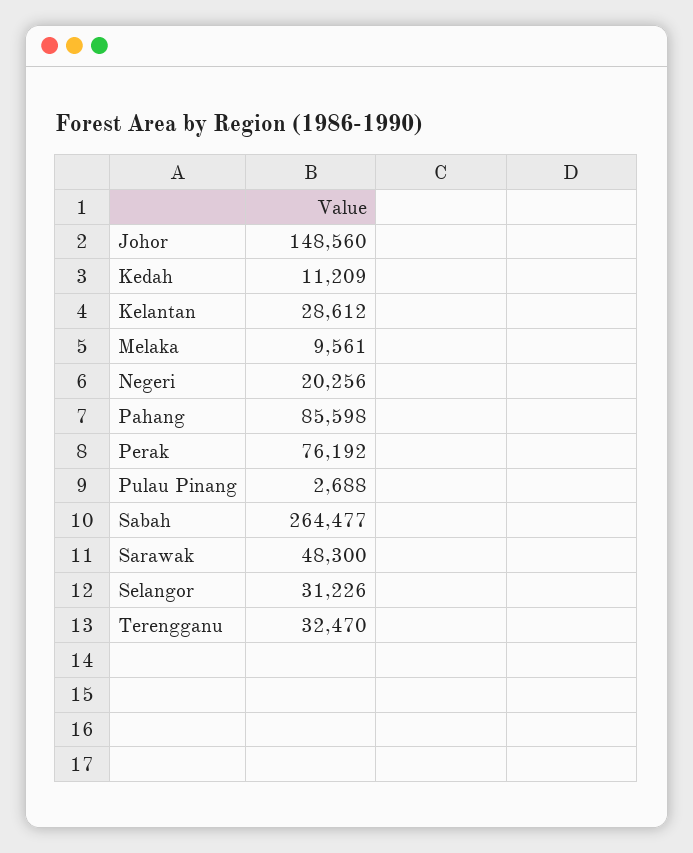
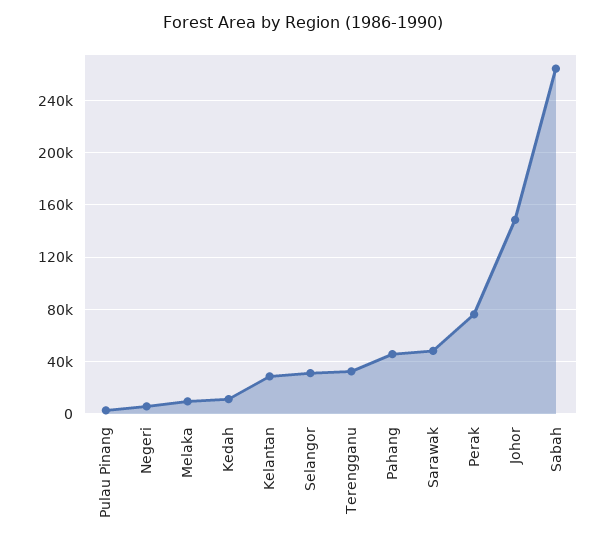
Negeri: 20256 -> 5000
Pahang: 85598 -> 45000

